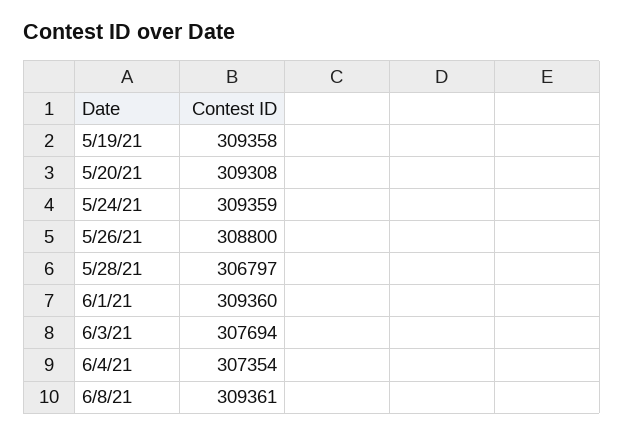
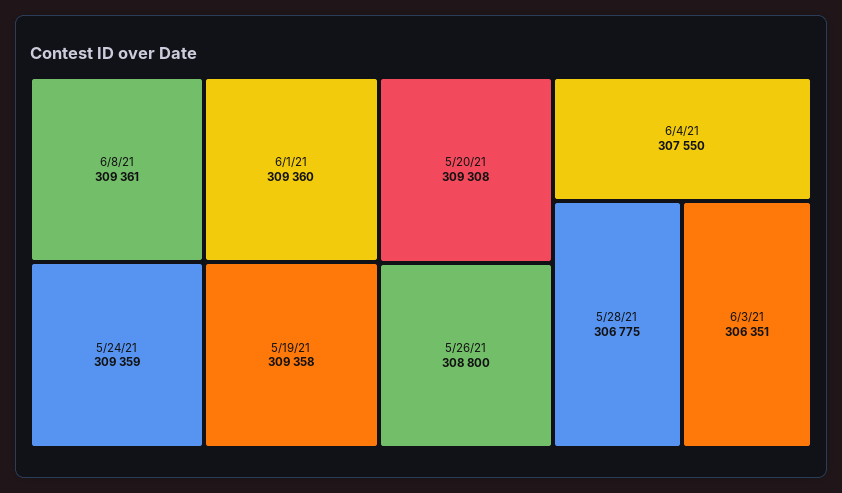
5/28/21: 306797 -> 306775
6/3/21: 307694 -> 306351
6/4/21: 307354 -> 307550

